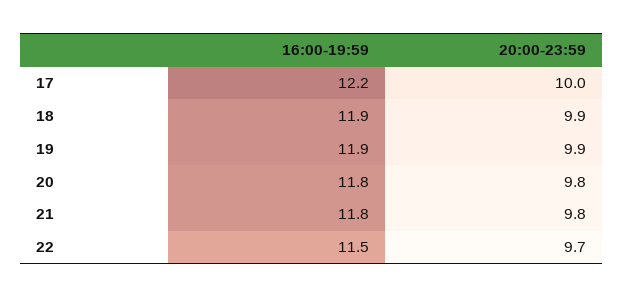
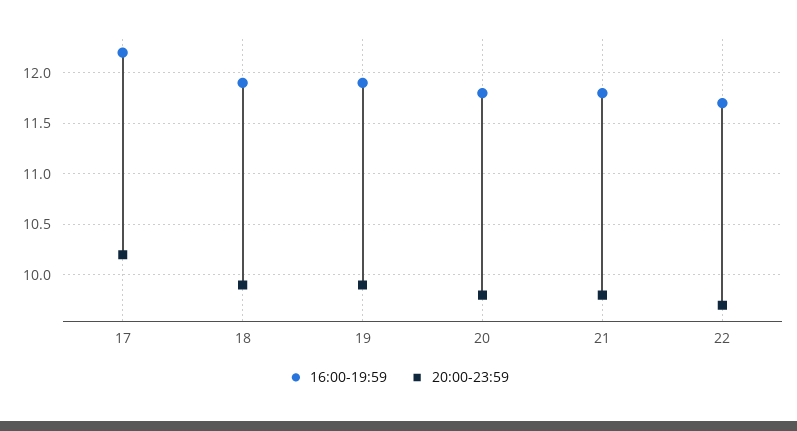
20:00-23:59, 17: 10 -> 10.2
16:00-19:59, 22: 11.5 -> 11.7

